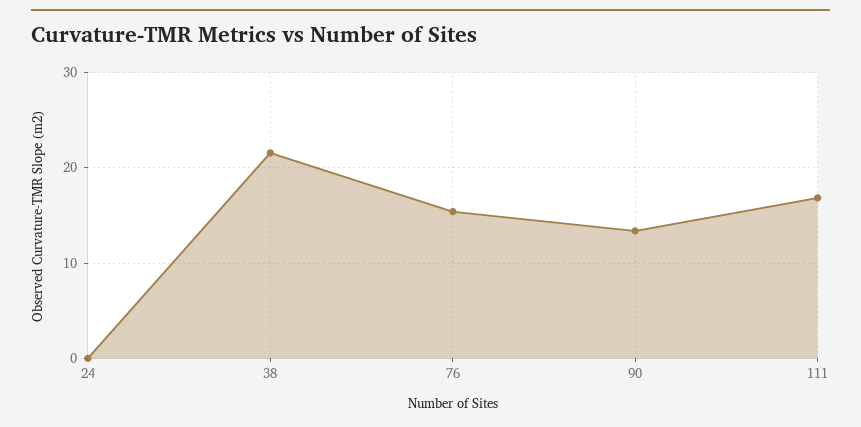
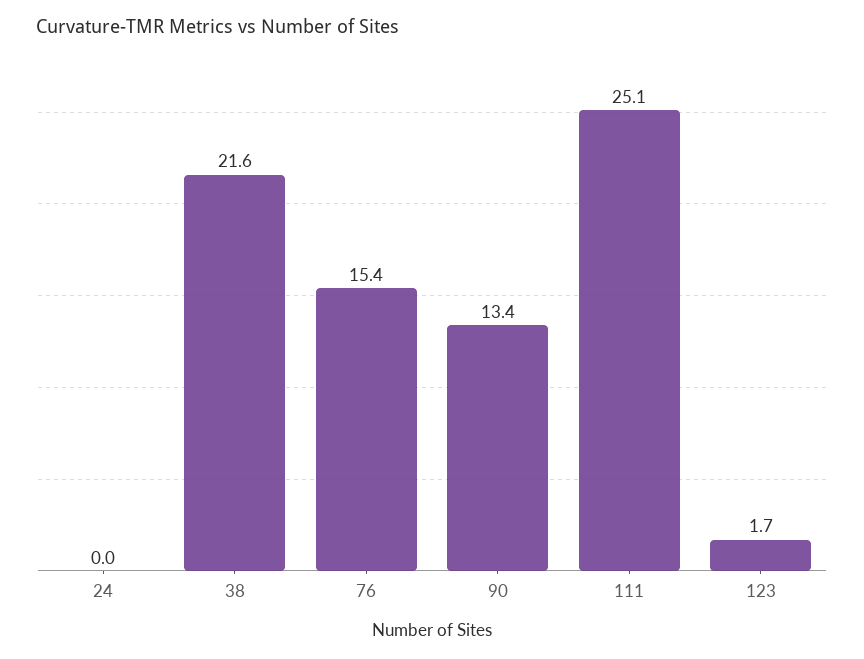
111: 17 -> 25.1
123: none -> 1.7

